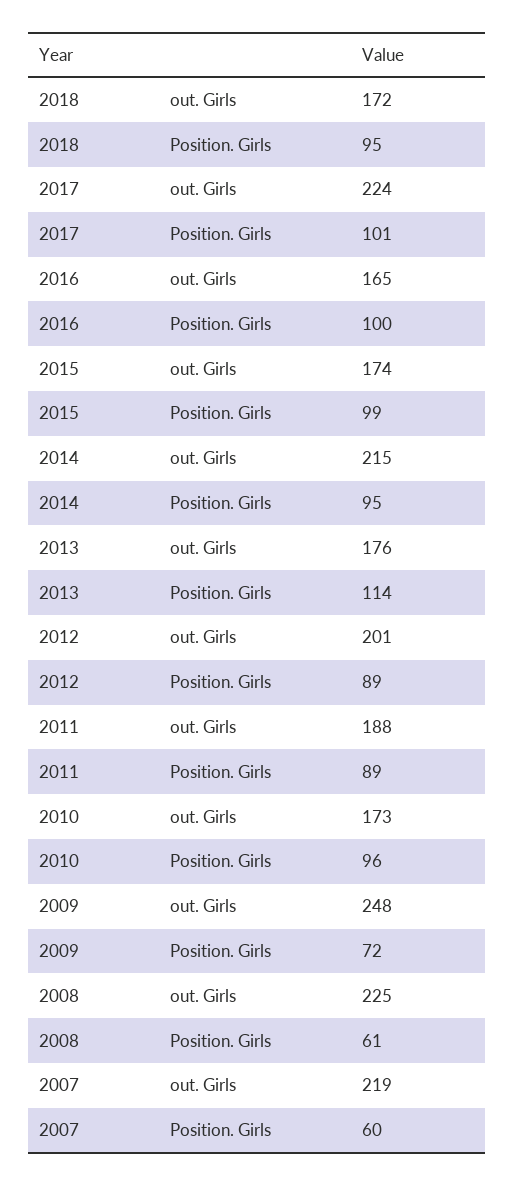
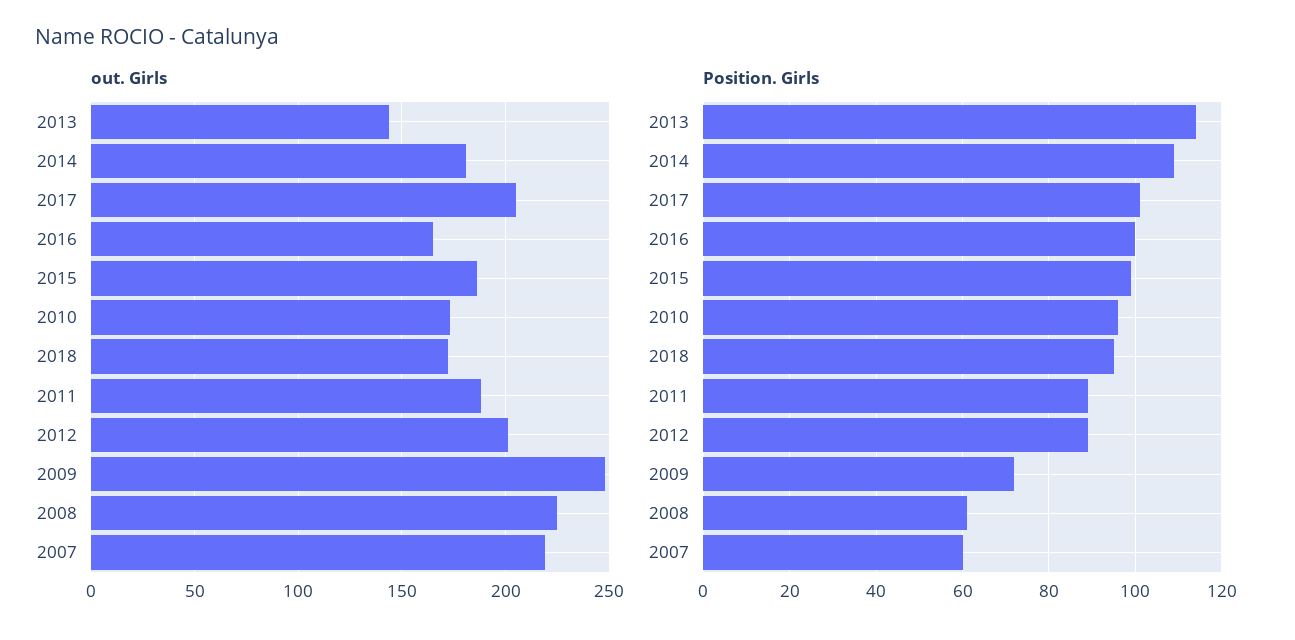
out. Girls, 2017: 224 -> 205
out. Girls, 2015: 174 -> 185
out. Girls, 2014: 215 -> 180
Position. Girls, 2014: 95 -> 110
out. Girls, 2013: 176 -> 145

